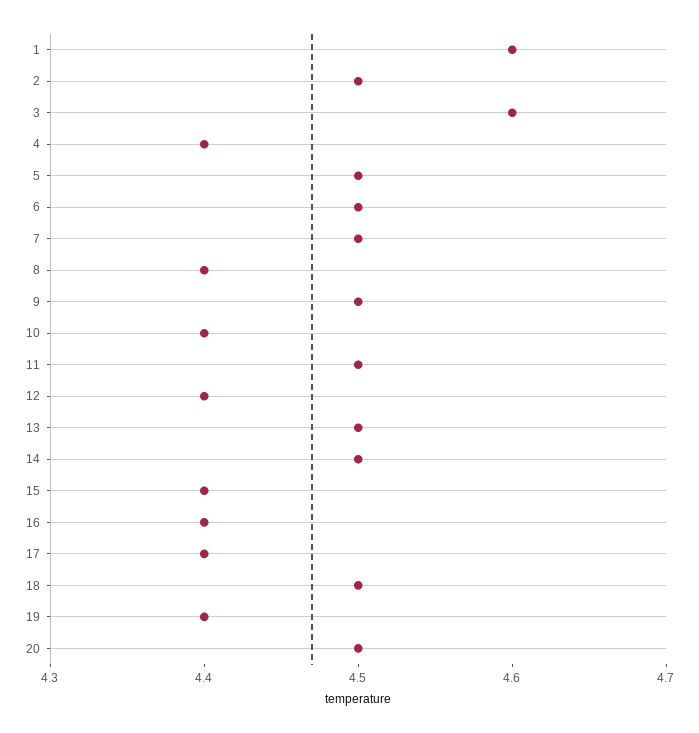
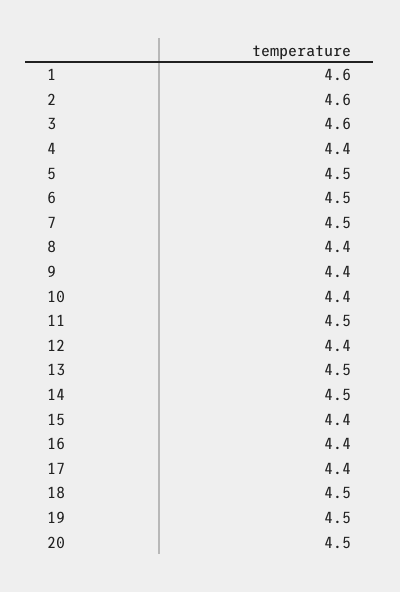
2: 4.5 -> 4.6
9: 4.5 -> 4.4
19: 4.4 -> 4.5

